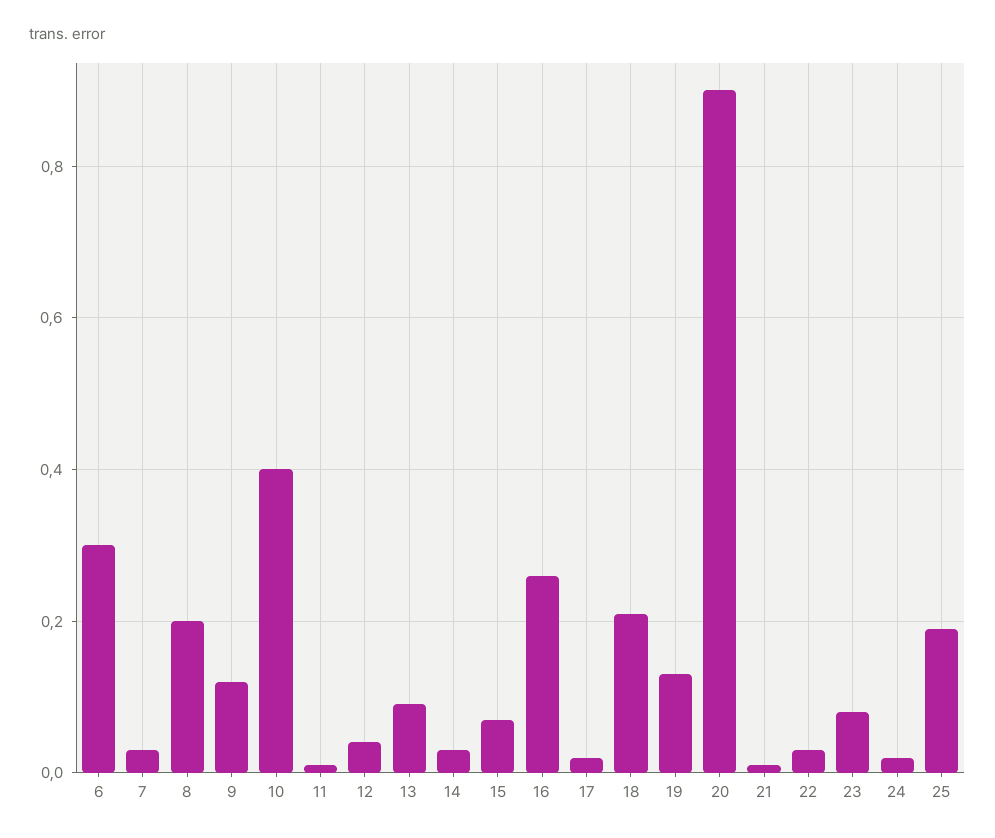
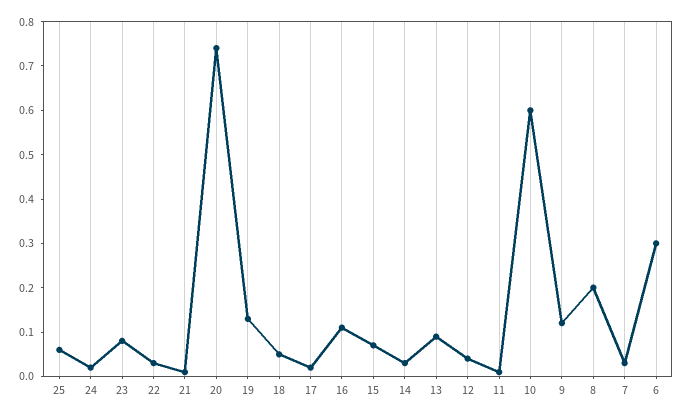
10: 0.4 -> 0.6
16: 0.25 -> 0.1
18: 0.2 -> 0.05
20: 0.9 -> 0.75
25: 0.2 -> 0.05

